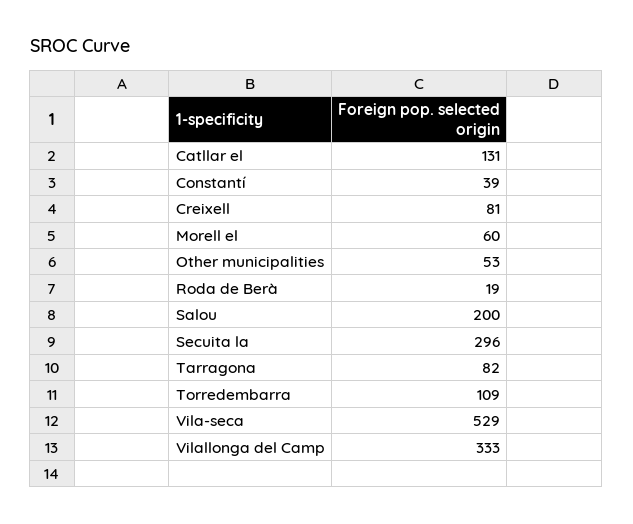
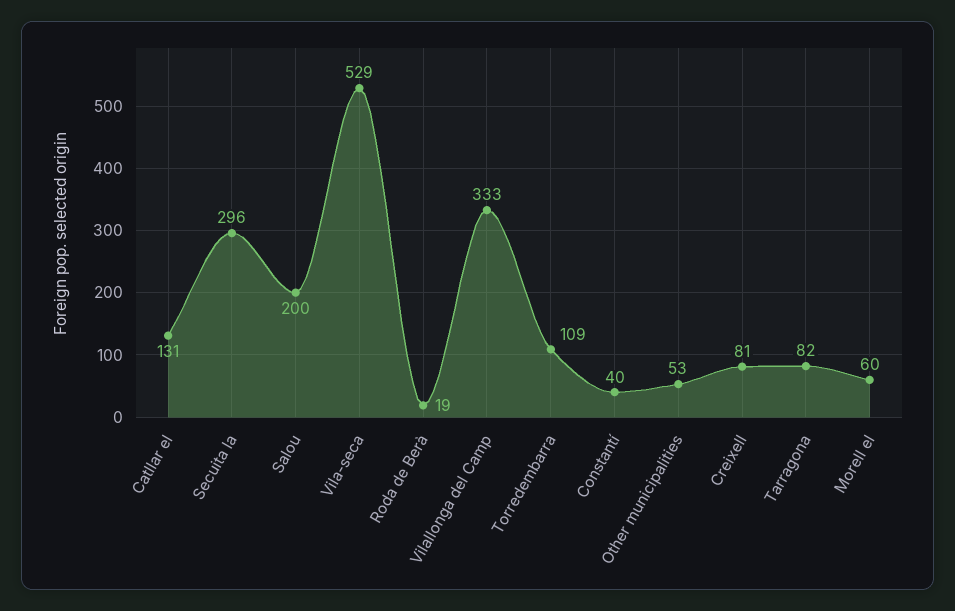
Constantí: 39 -> 40

